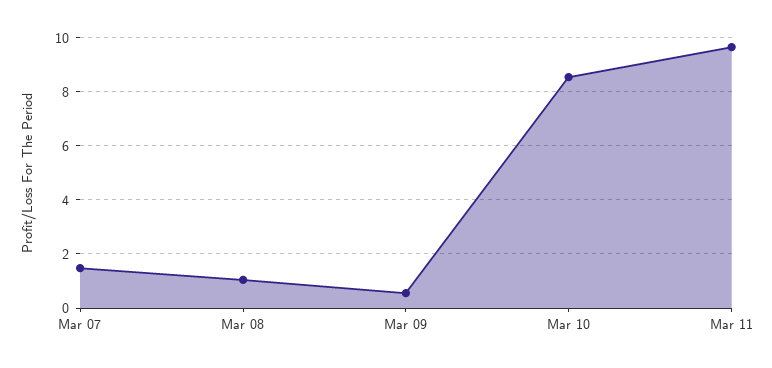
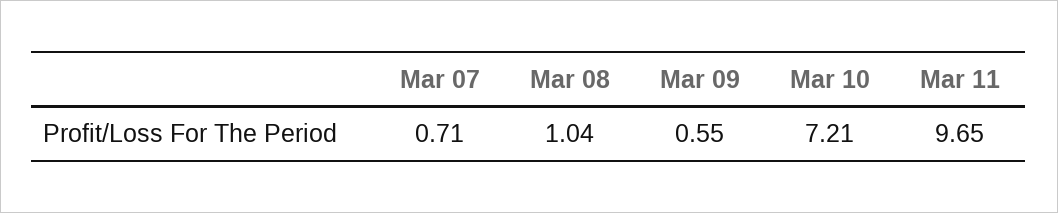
Mar 07: 1.5 -> 0.71
Mar 10: 8.5 -> 7.21

